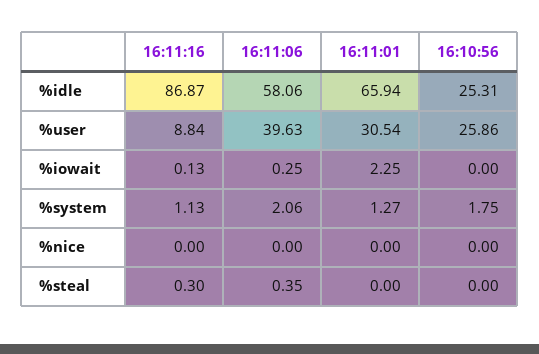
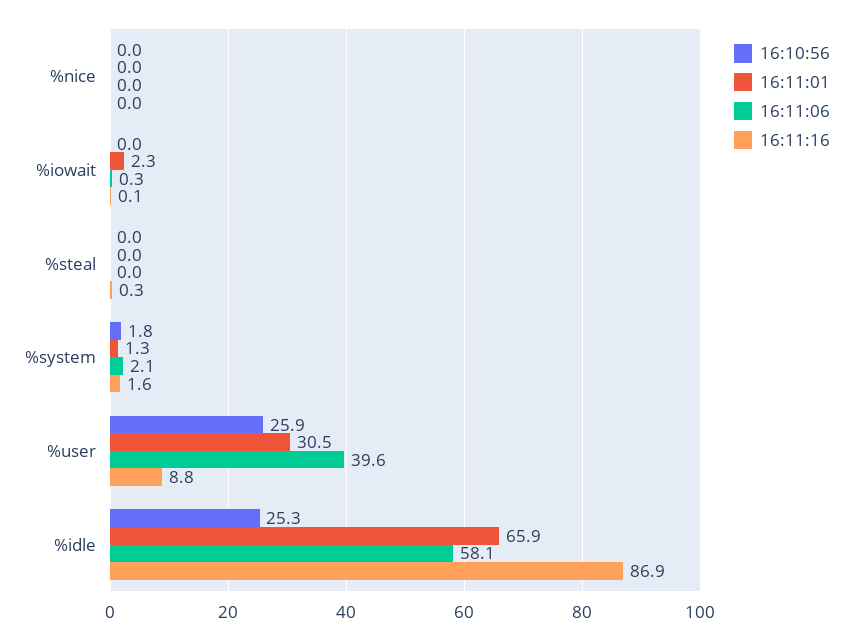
16:11:16, %system: 1.13 -> 1.6
16:11:06, %steal: 0.35 -> 0

